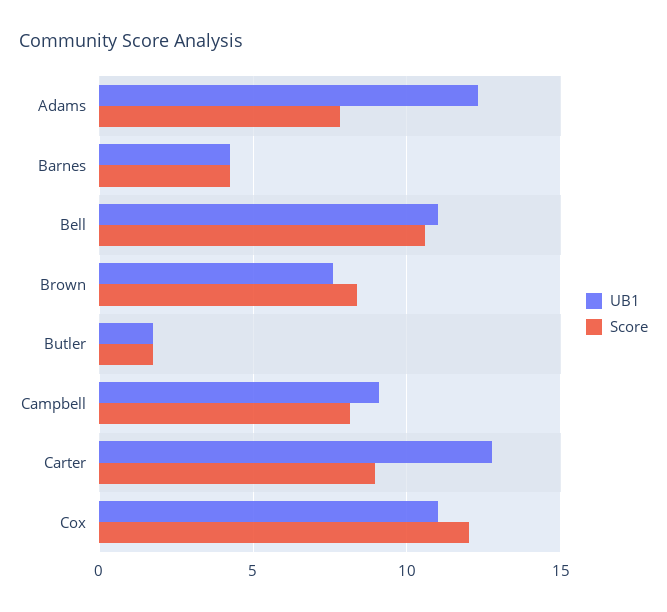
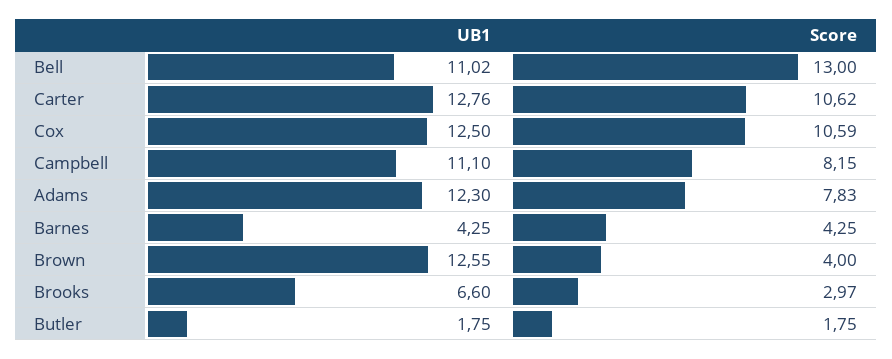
Score, Bell: 10.5 -> 13
UB1, Brown: 7.5 -> 12.55
Score, Brown: 8.5 -> 4
UB1, Campbell: 9 -> 11.1
Score, Carter: 9 -> 10.62
UB1, Cox: 11 -> 12.5
Score, Cox: 12 -> 10.59
UB1, Brooks: none -> 6.6
Score, Brooks: none -> 2.97

